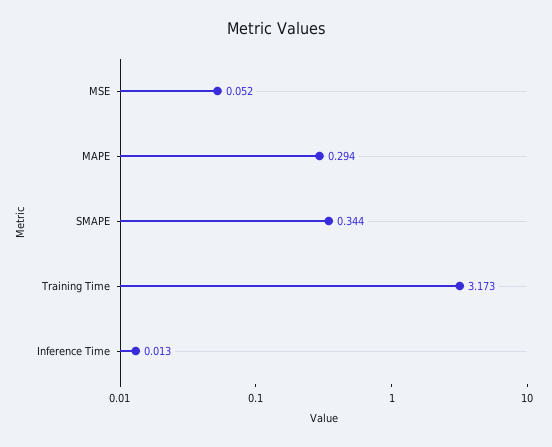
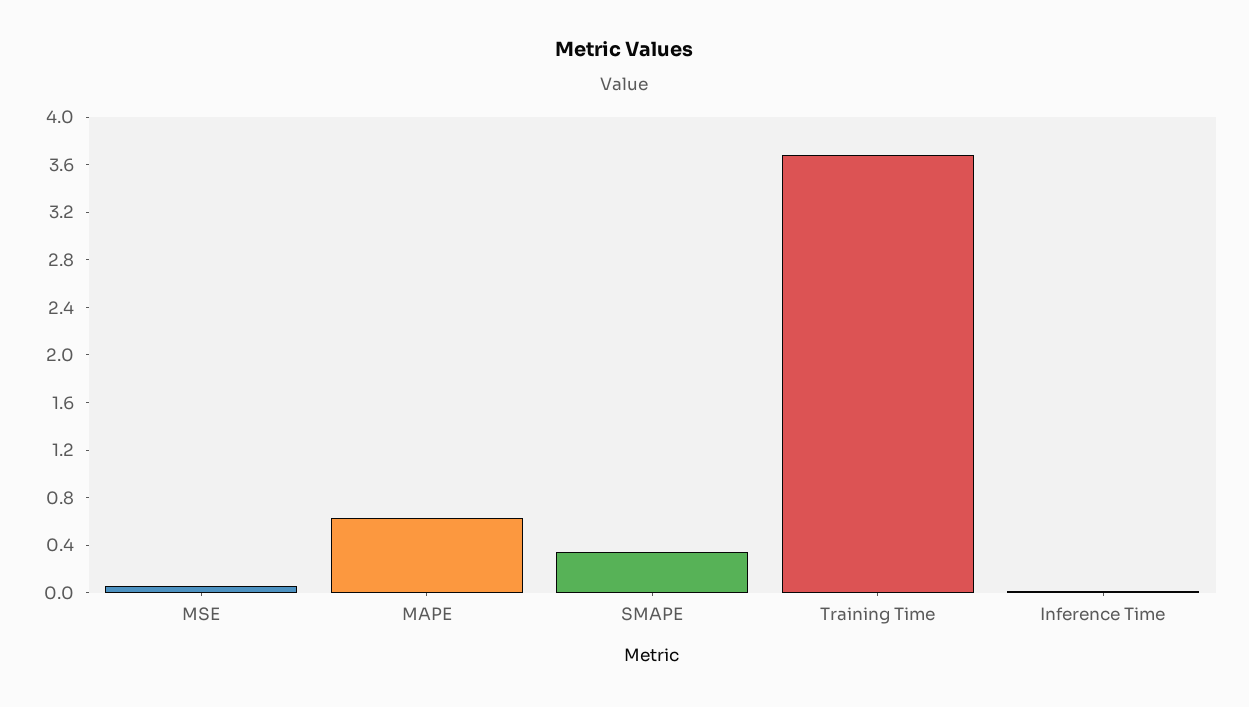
MAPE: 0.294 -> 0.6
Training Time: 3.173 -> 3.7

